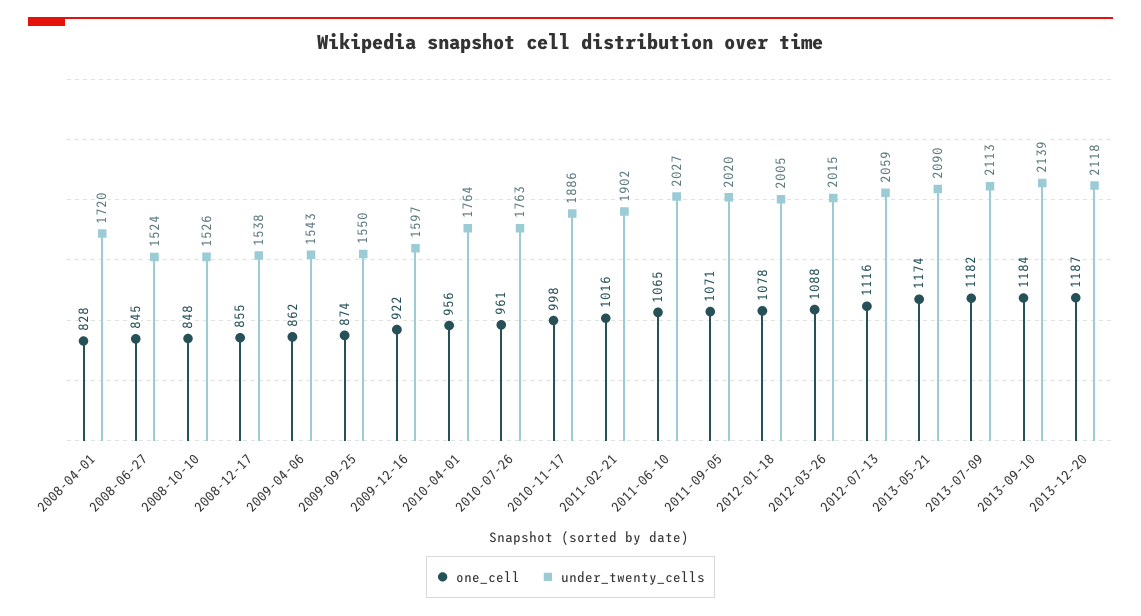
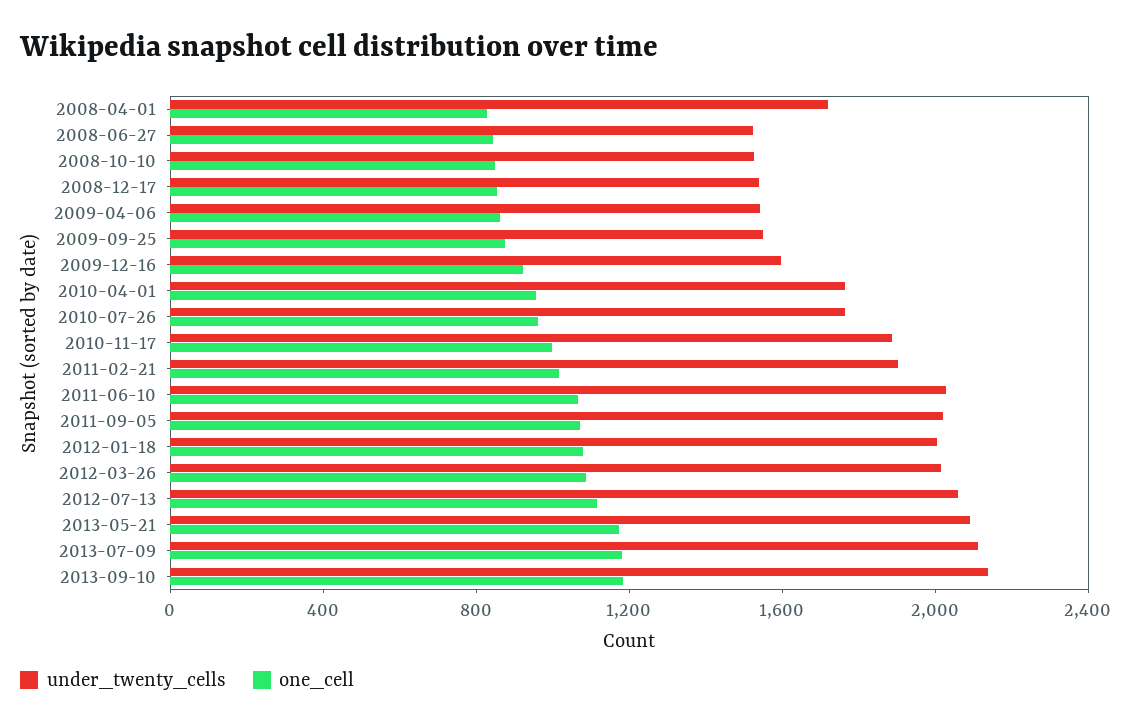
one_cell, 2013-12-20: 1187 -> none
under_twenty_cells, 2013-12-20: 2118 -> none

